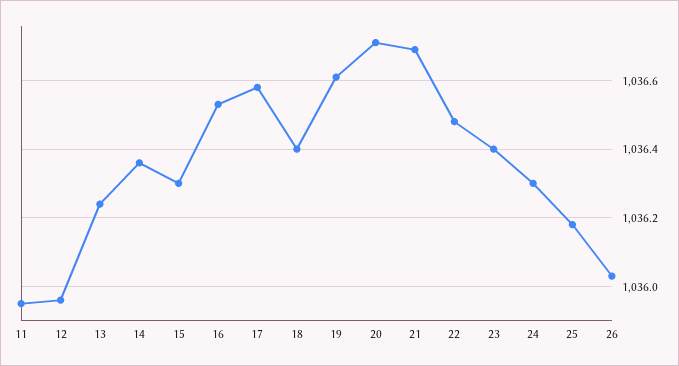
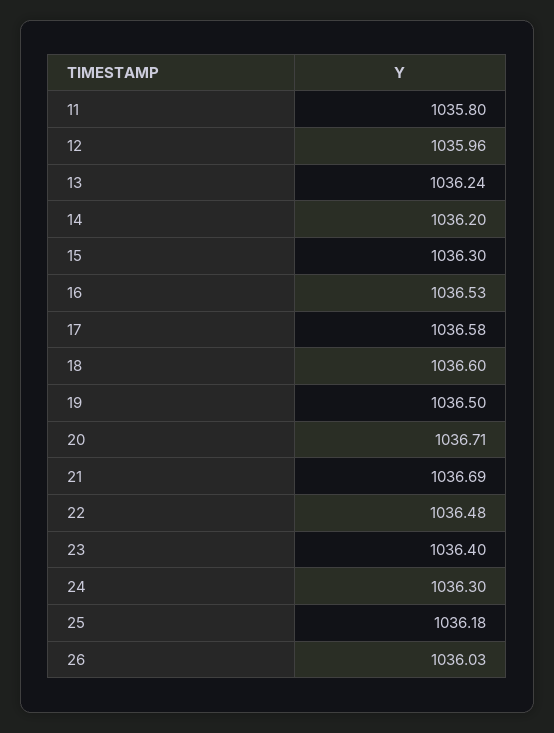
11: 1035.95 -> 1035.8
14: 1036.35 -> 1036.2
18: 1036.4 -> 1036.6
19: 1036.6 -> 1036.5

